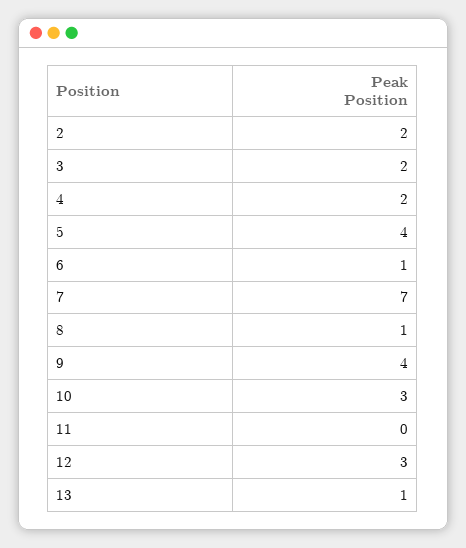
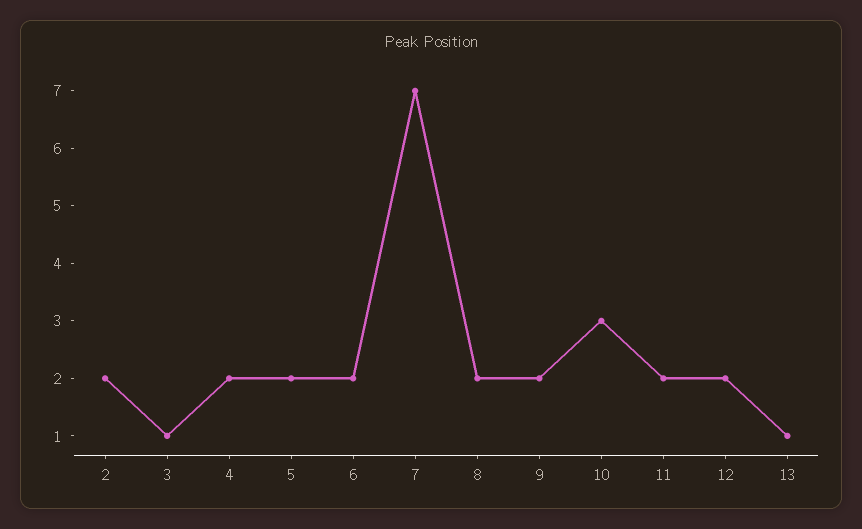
3: 2 -> 1
5: 4 -> 2
6: 1 -> 2
8: 1 -> 2
9: 4 -> 2
11: 0 -> 2
12: 3 -> 2

